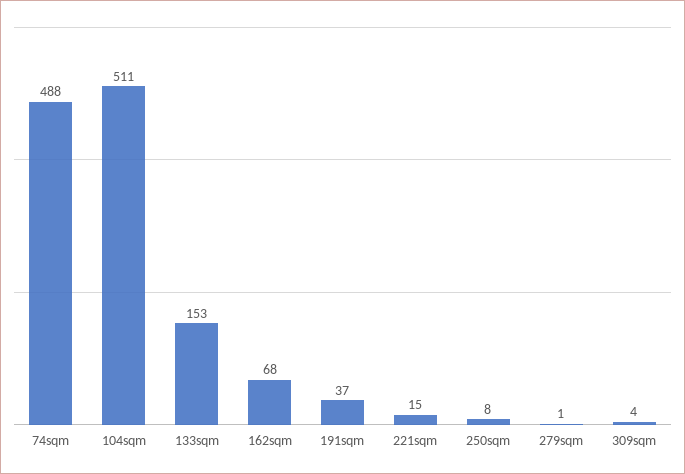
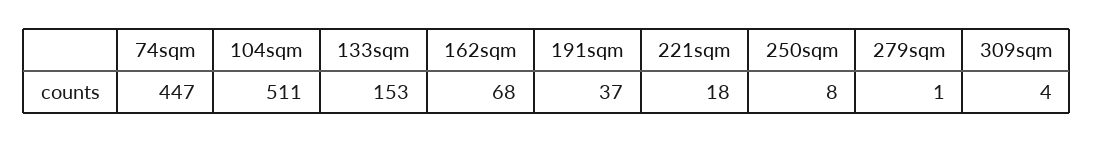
74sqm: 488 -> 447
221sqm: 15 -> 18

